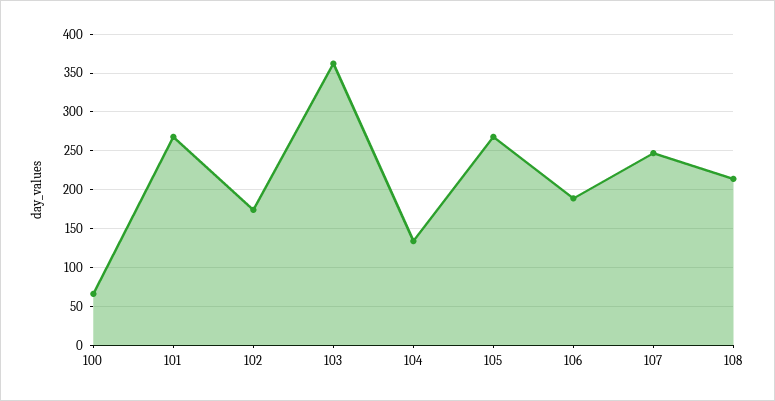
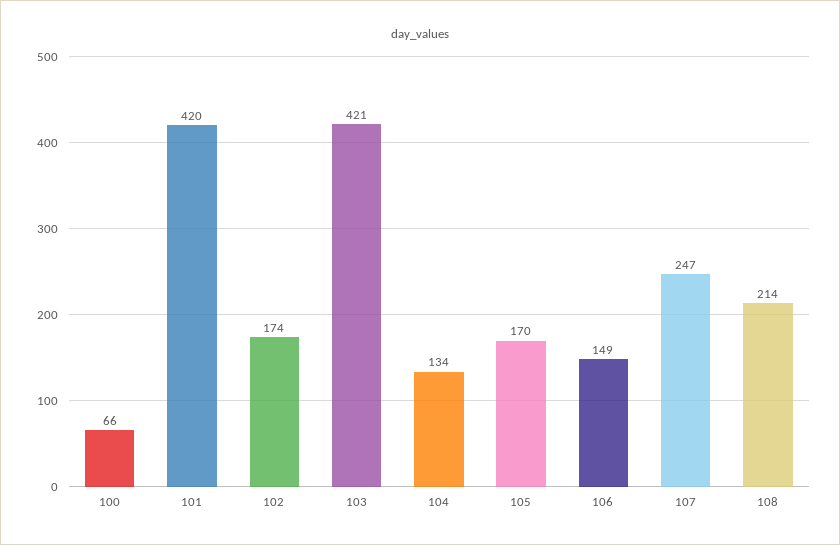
101: 270 -> 420
103: 360 -> 421
105: 270 -> 170
106: 190 -> 149

